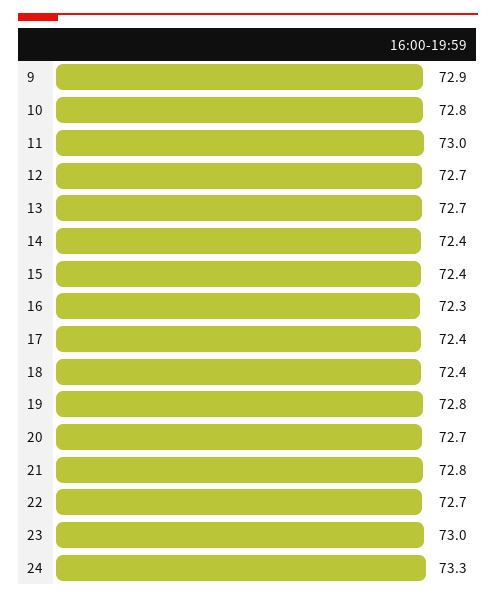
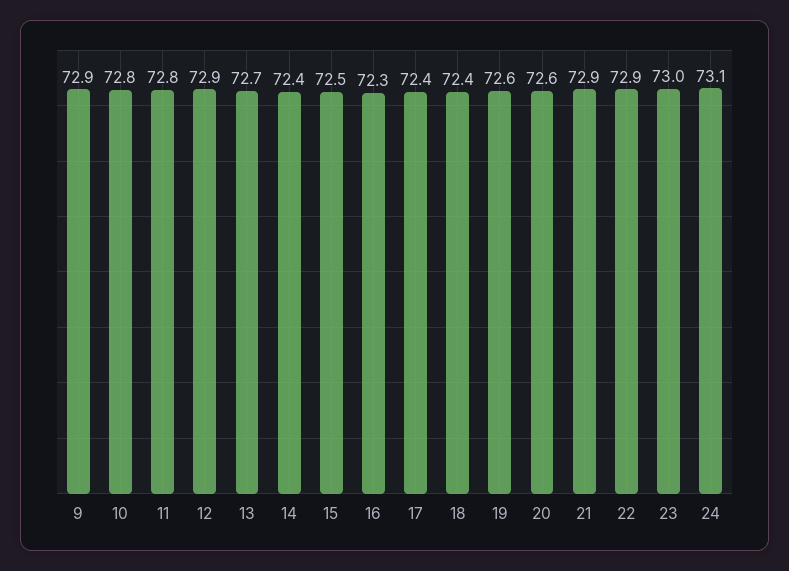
11: 73 -> 72.8
12: 72.7 -> 72.9
15: 72.4 -> 72.5
19: 72.8 -> 72.6
20: 72.7 -> 72.6
21: 72.8 -> 72.9
22: 72.7 -> 72.9
24: 73.3 -> 73.1

